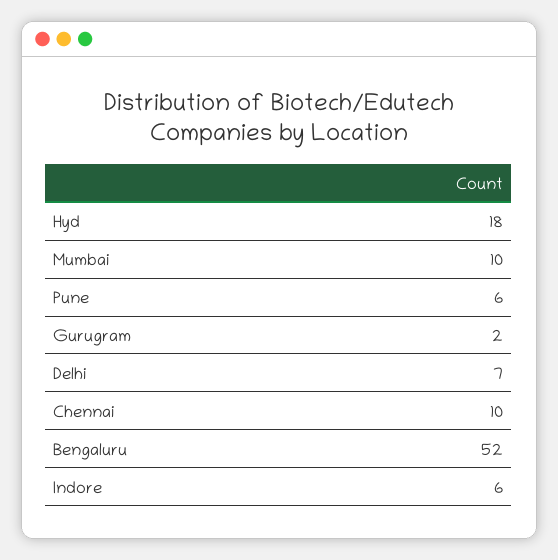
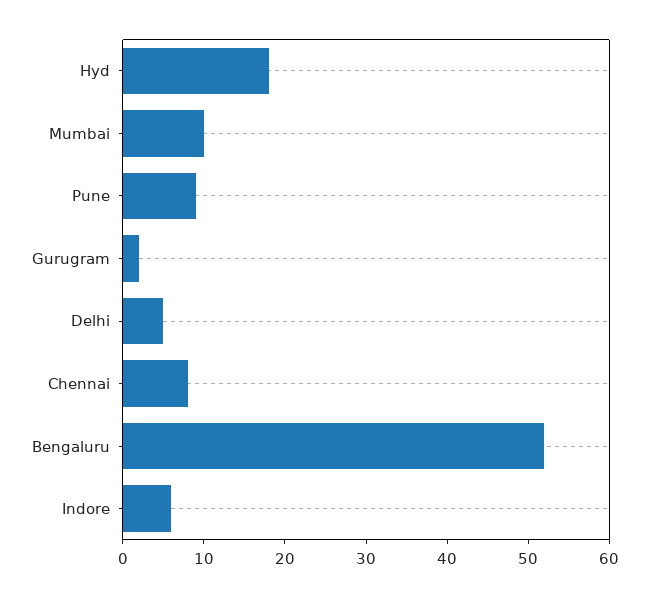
Pune: 6 -> 9
Delhi: 7 -> 5
Chennai: 10 -> 8

